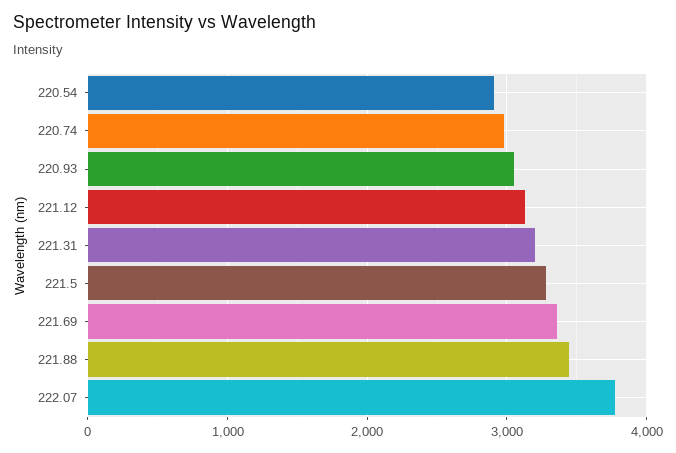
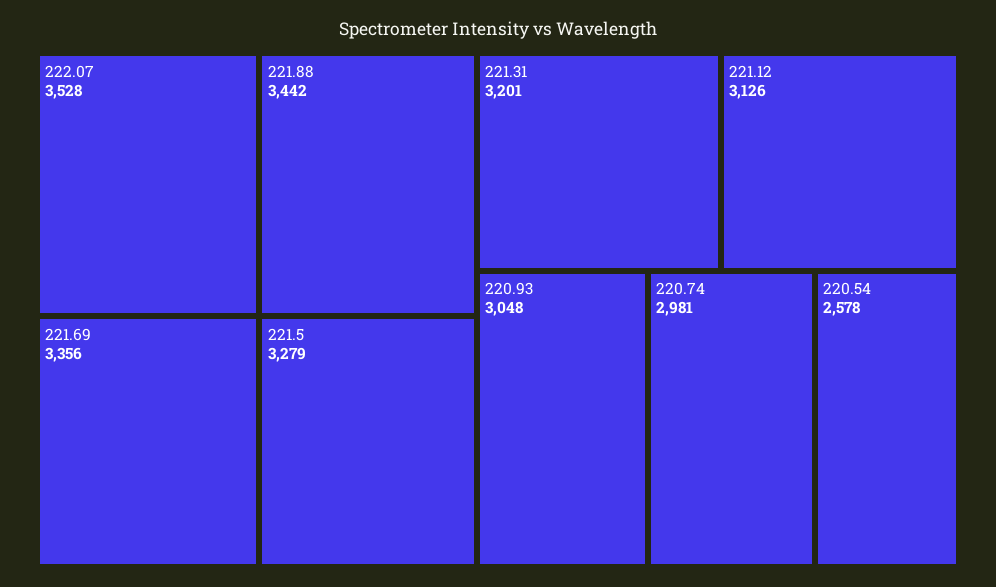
220.54: 2900 -> 2578
222.07: 3800 -> 3528

